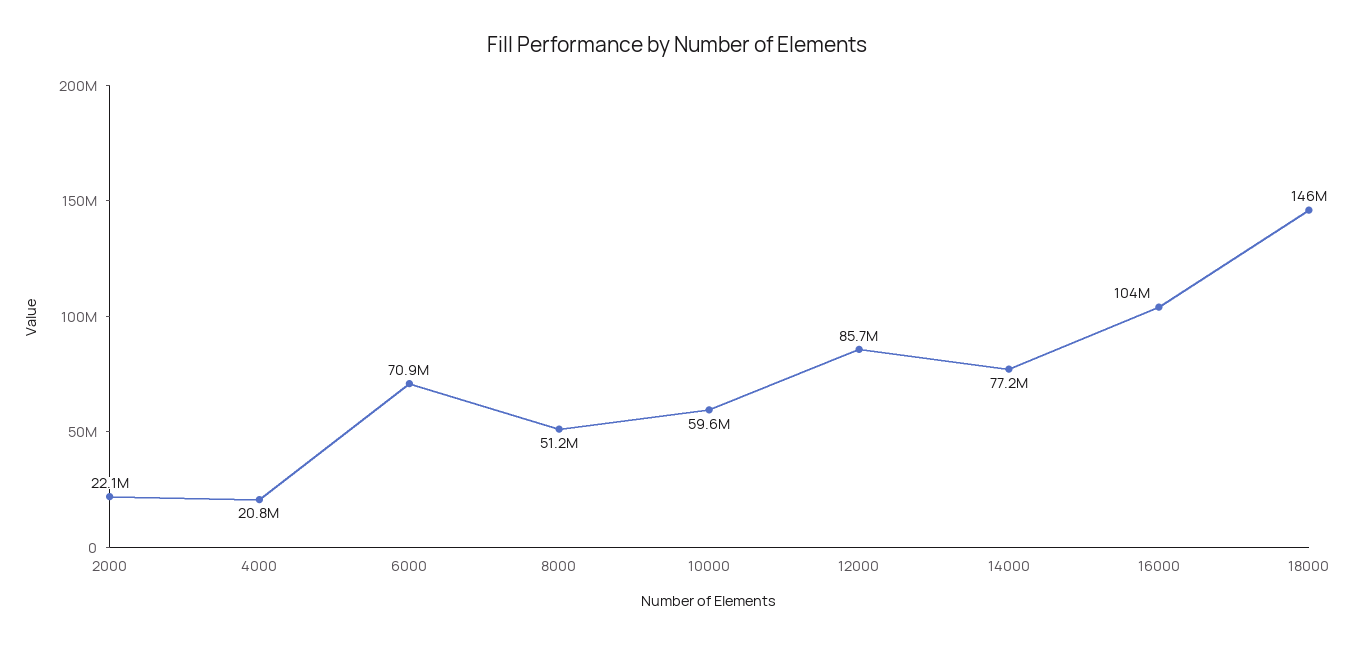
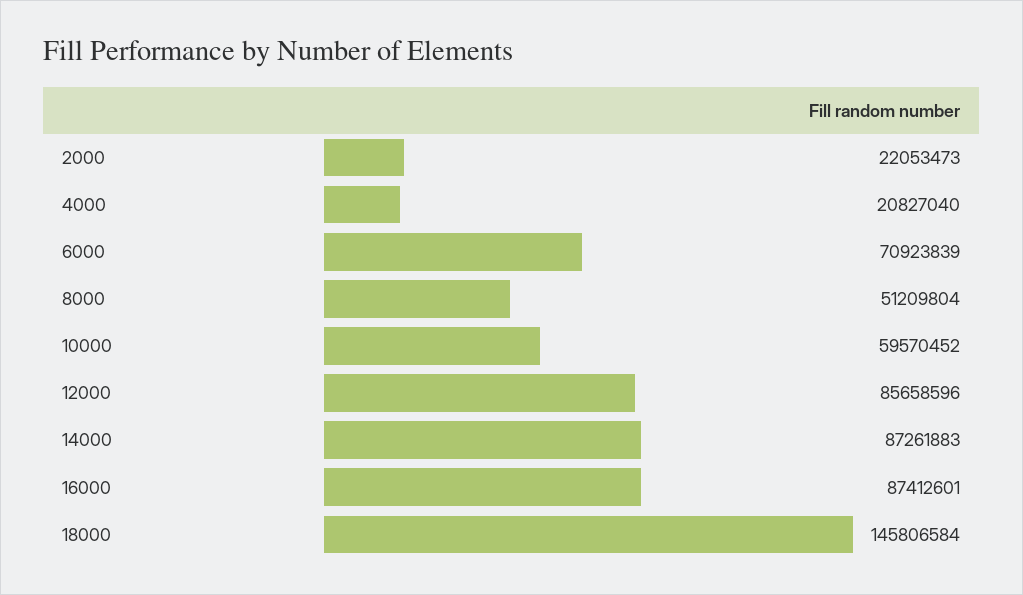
14000: 77200000 -> 87261883
16000: 104000000 -> 87412601

